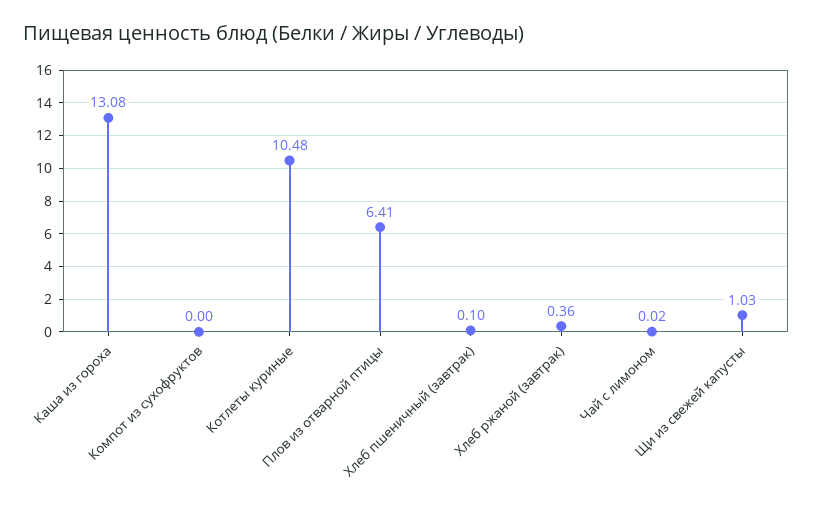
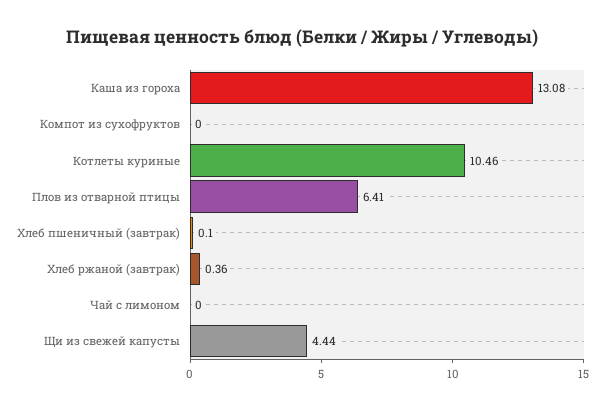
Котлеты куриные: 10.48 -> 10.46
Чай с лимоном: 0.02 -> 0
Щи из свежей капусты: 1.03 -> 4.44

